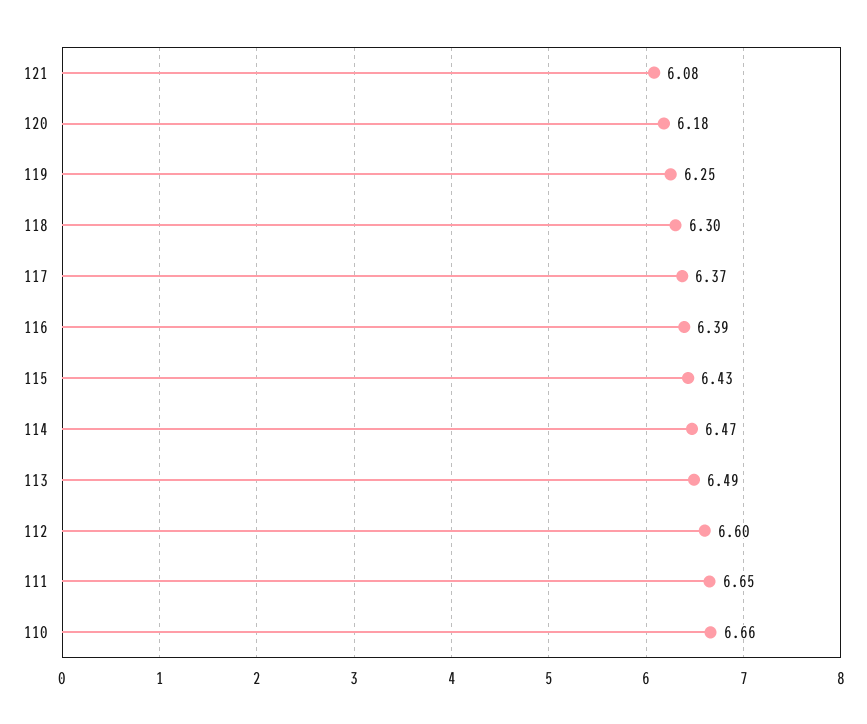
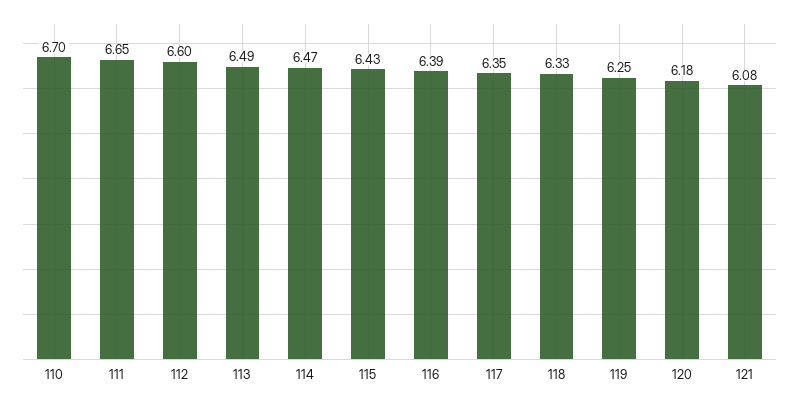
118: 6.3 -> 6.33
117: 6.37 -> 6.35
110: 6.66 -> 6.7

